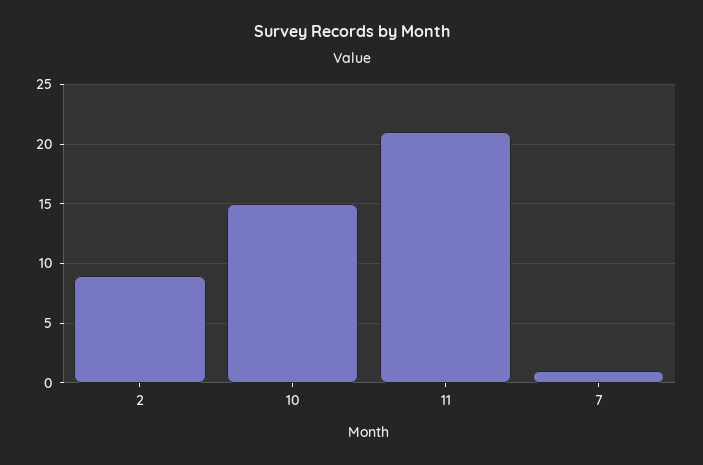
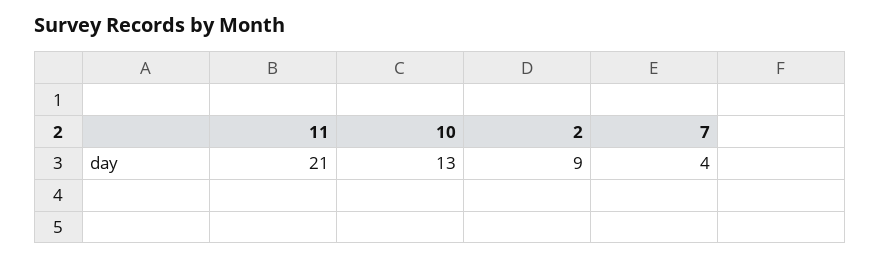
10: 15 -> 13
7: 1 -> 4

